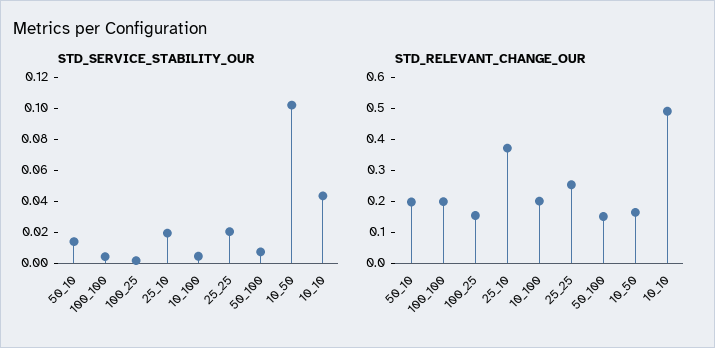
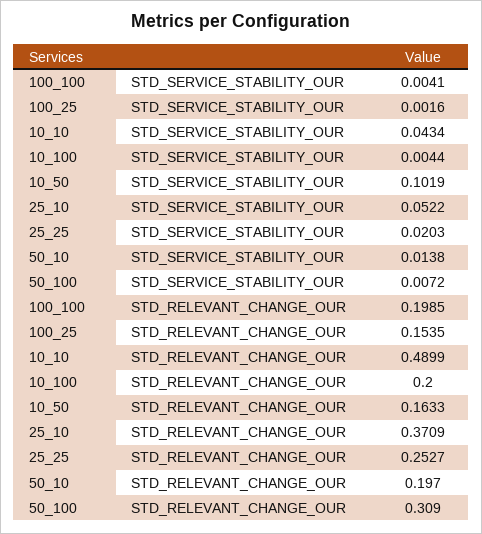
STD_SERVICE_STABILITY_OUR, 25_10: 0.02 -> 0.0522
STD_RELEVANT_CHANGE_OUR, 50_100: 0.15 -> 0.309

